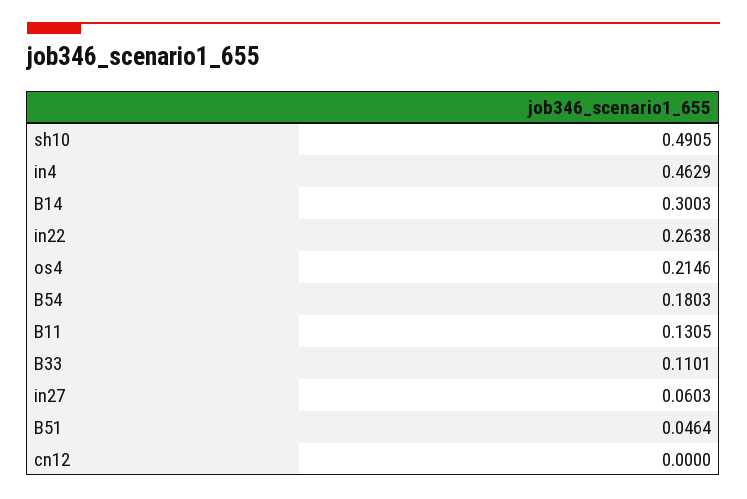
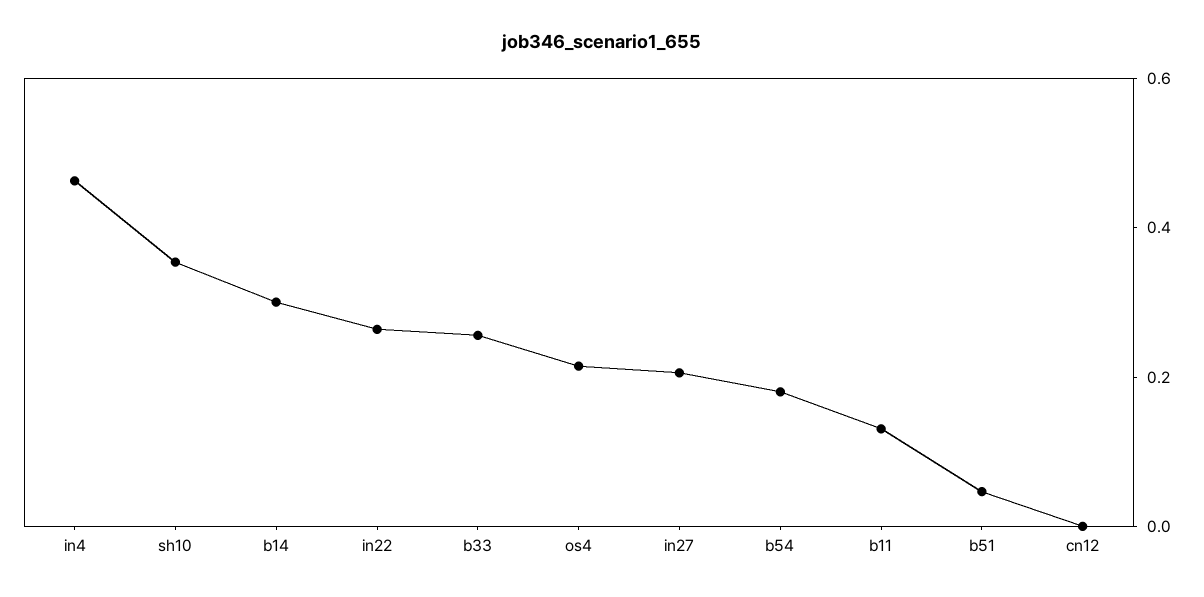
sh10: 0.4905 -> 0.35
B33: 0.1101 -> 0.25
in27: 0.0603 -> 0.2

